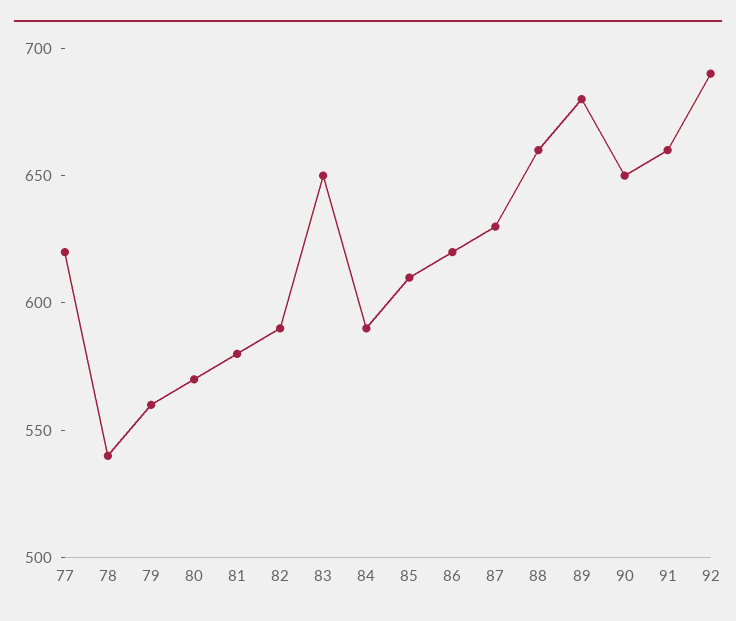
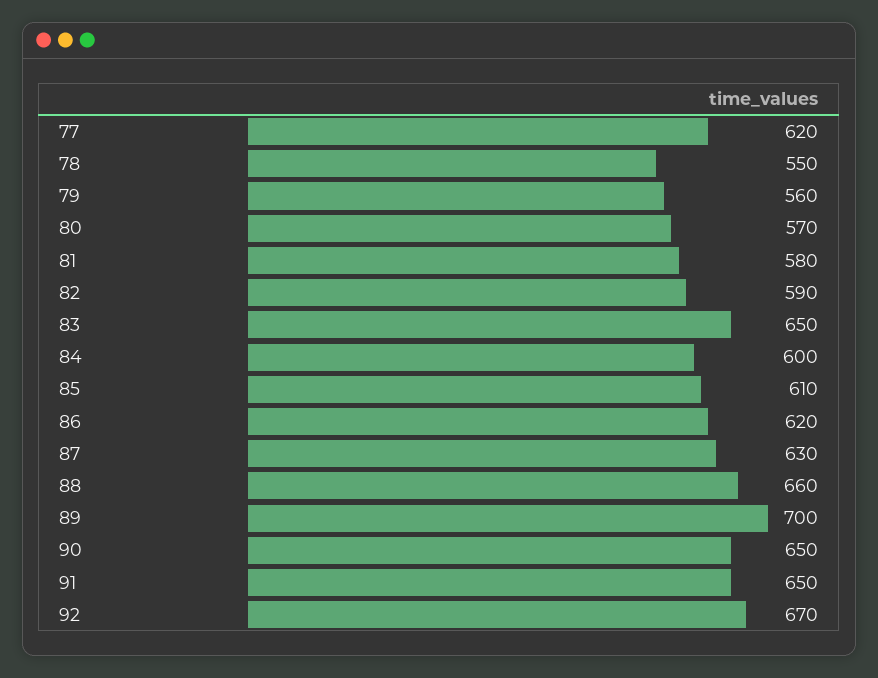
78: 540 -> 550
84: 590 -> 600
89: 680 -> 700
91: 660 -> 650
92: 690 -> 670

